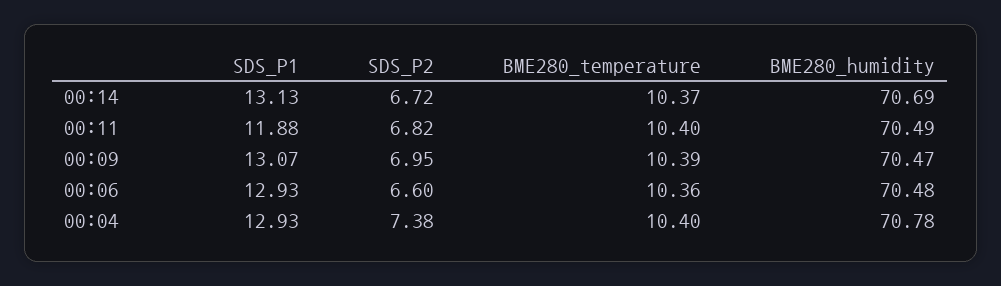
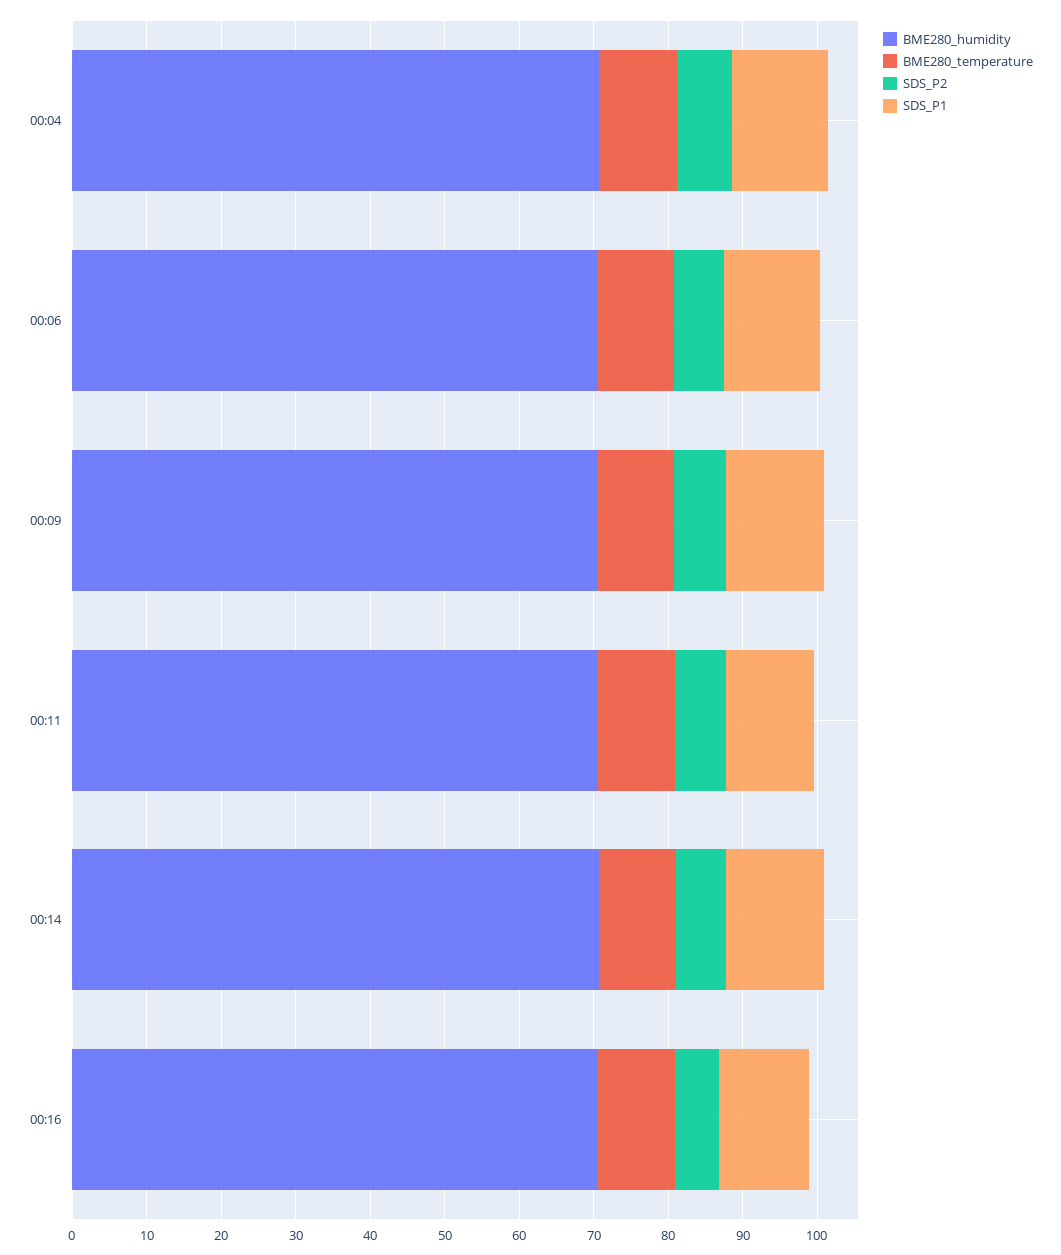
BME280_humidity, 00:16: none -> 70
BME280_temperature, 00:16: none -> 10
SDS_P2, 00:16: none -> 6
SDS_P1, 00:16: none -> 12

